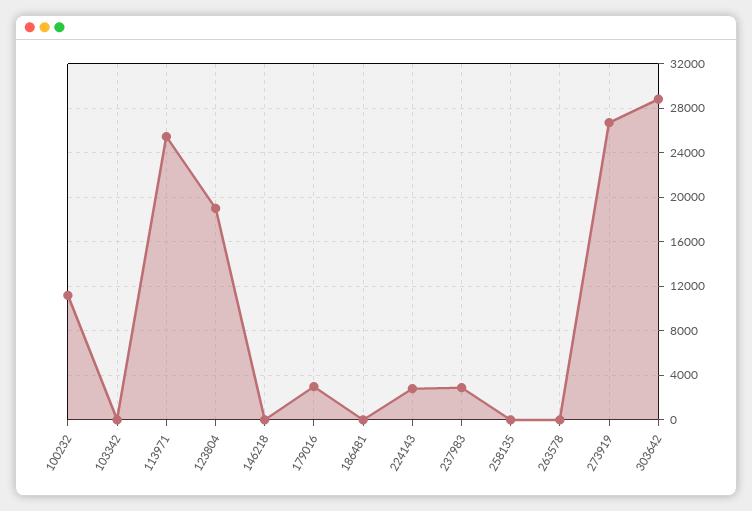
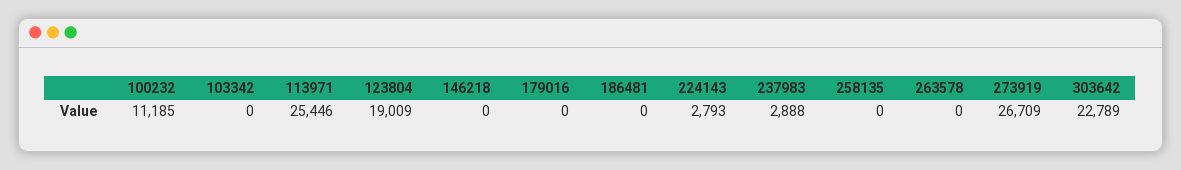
179016: 3000 -> 0
303642: 29000 -> 22789

